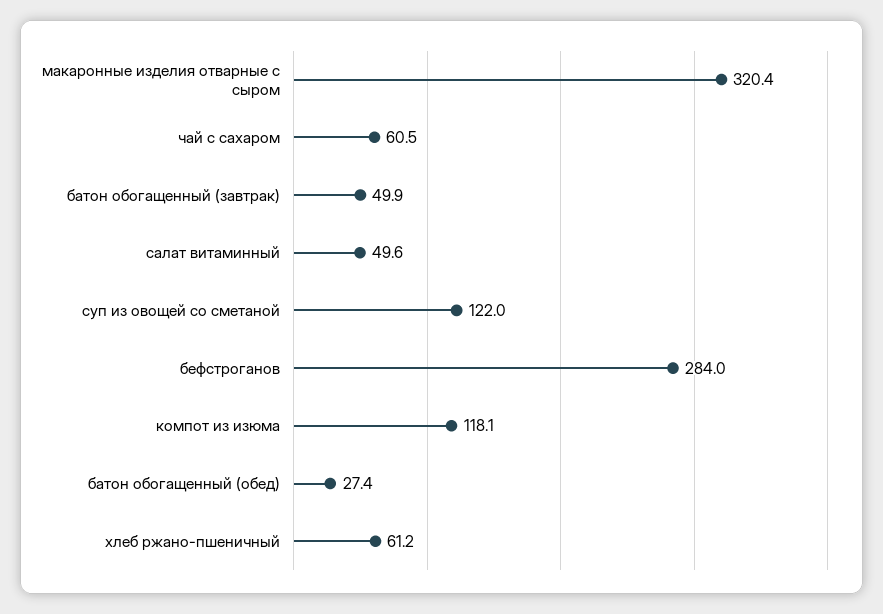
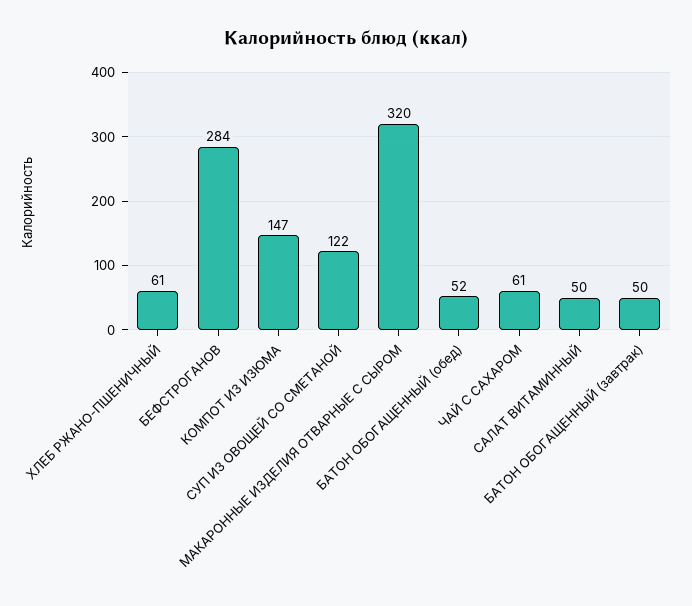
компот из изюма: 118.1 -> 147
батон обогащенный (обед): 27.4 -> 52

